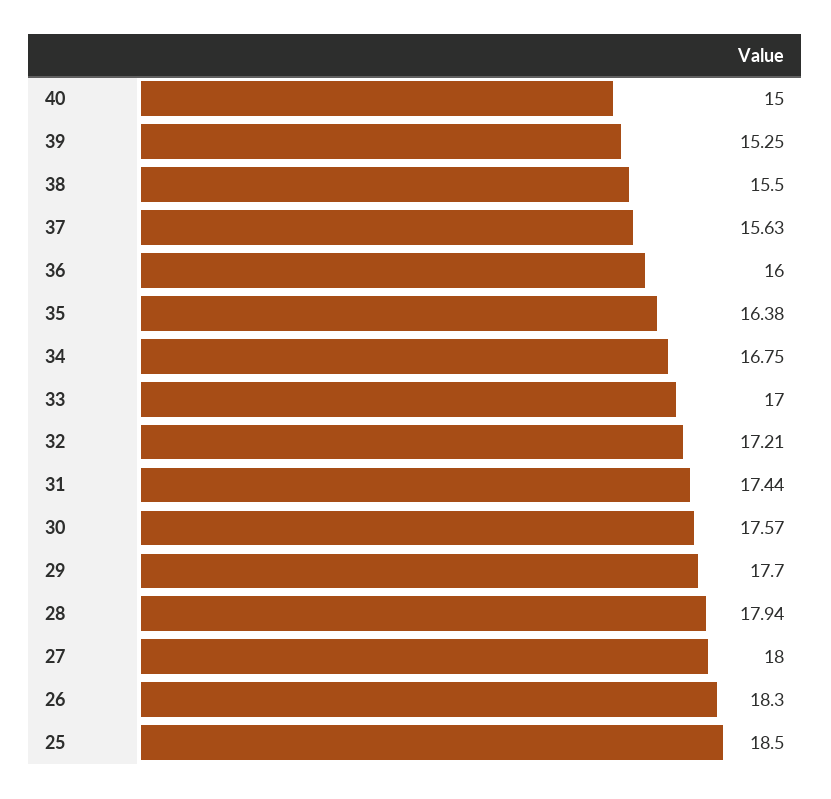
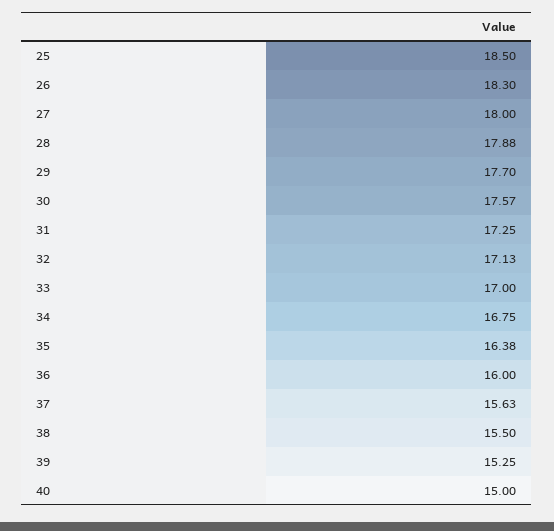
32: 17.21 -> 17.13
31: 17.44 -> 17.25
28: 17.94 -> 17.88

